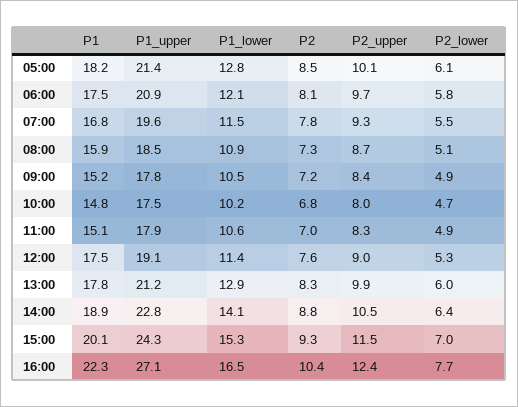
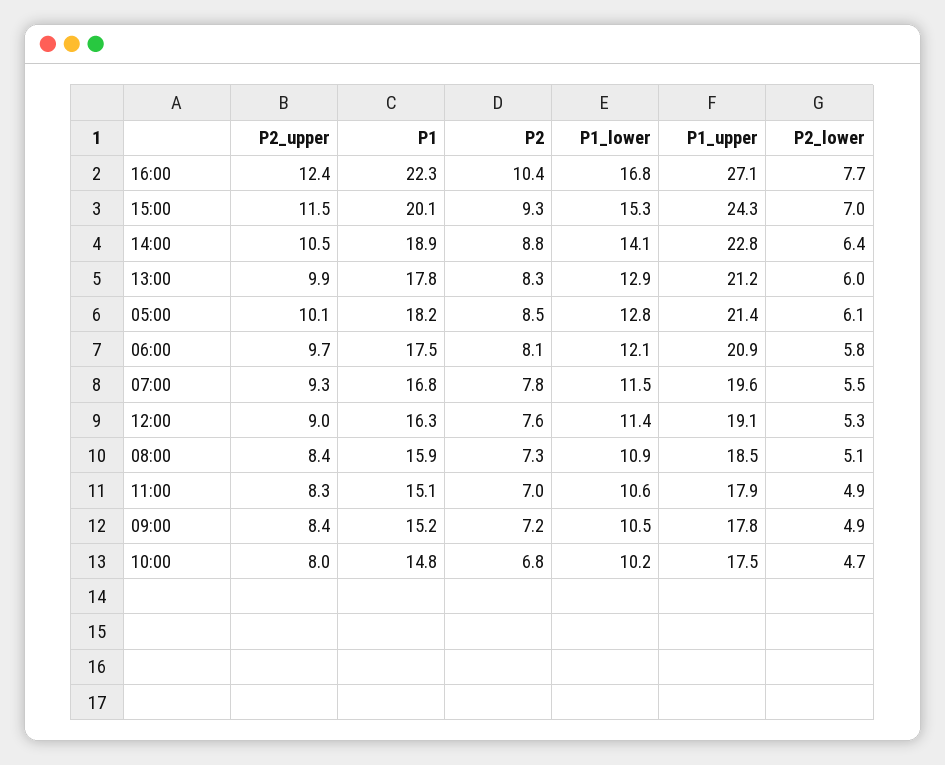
P2_upper, 08:00: 8.7 -> 8.4
P1, 12:00: 17.5 -> 16.3
P1_lower, 16:00: 16.5 -> 16.8

